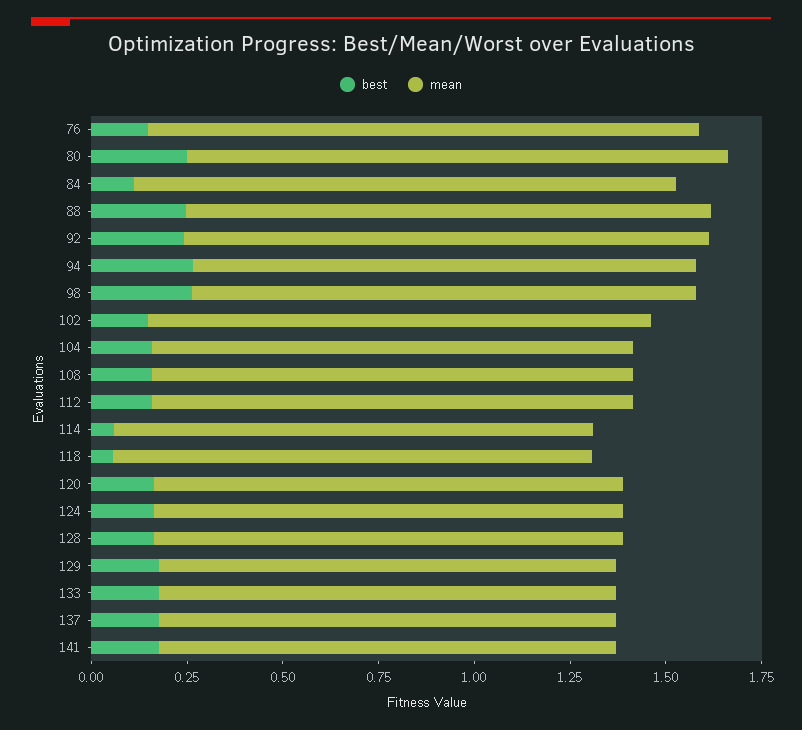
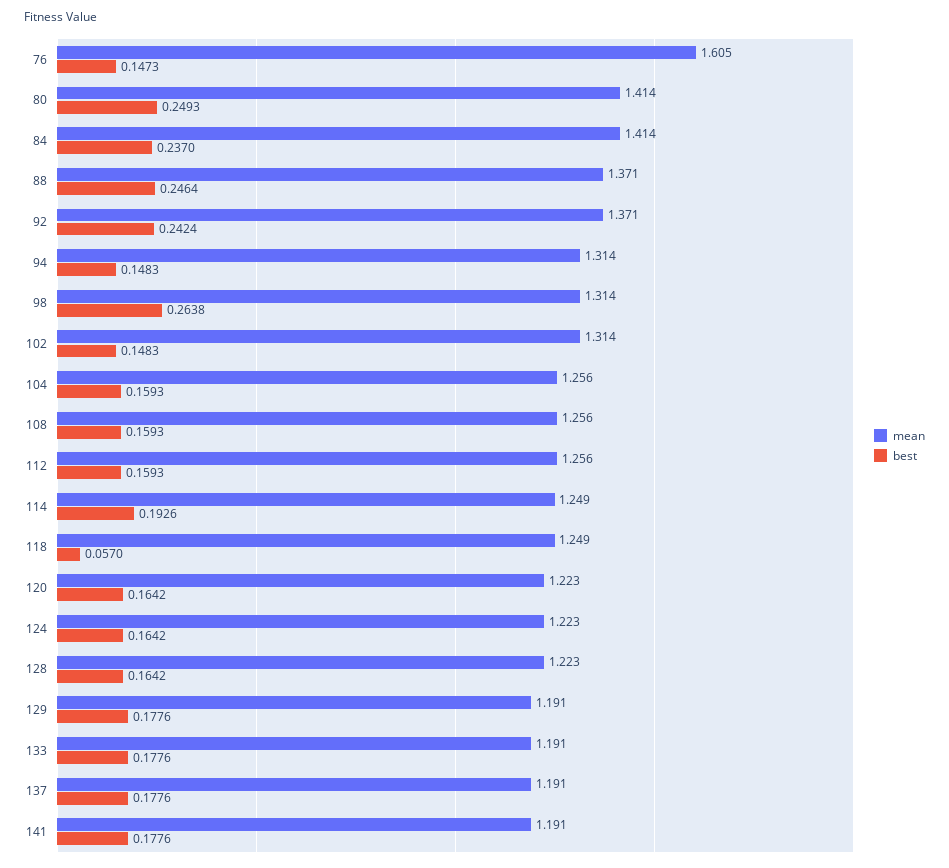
mean, 76: 1.45 -> 1.605
best, 84: 0.1 -> 0.237
best, 94: 0.25 -> 0.1483
best, 114: 0.05 -> 0.1926

